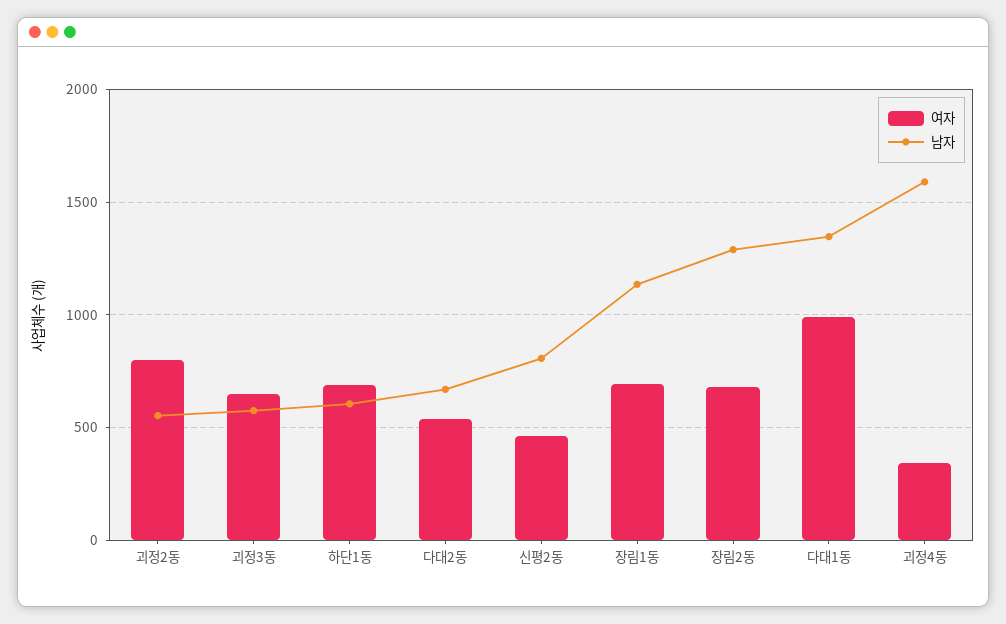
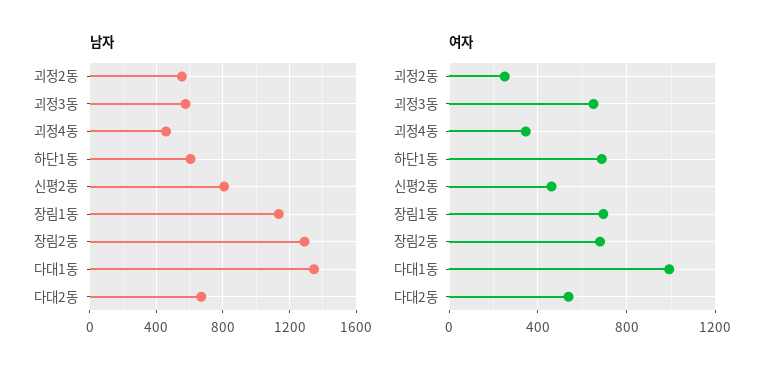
여자, 괴정2동: 800 -> 250
남자, 괴정4동: 1600 -> 450

